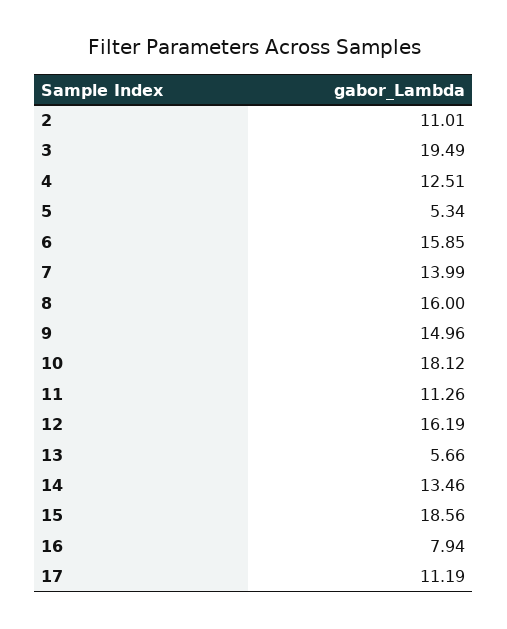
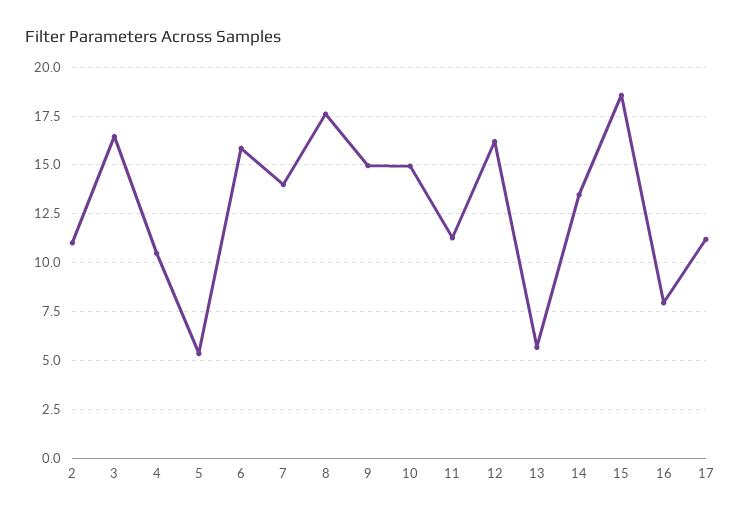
3: 19.49 -> 16.5
4: 12.51 -> 10.5
8: 16 -> 17.5
10: 18.12 -> 15

